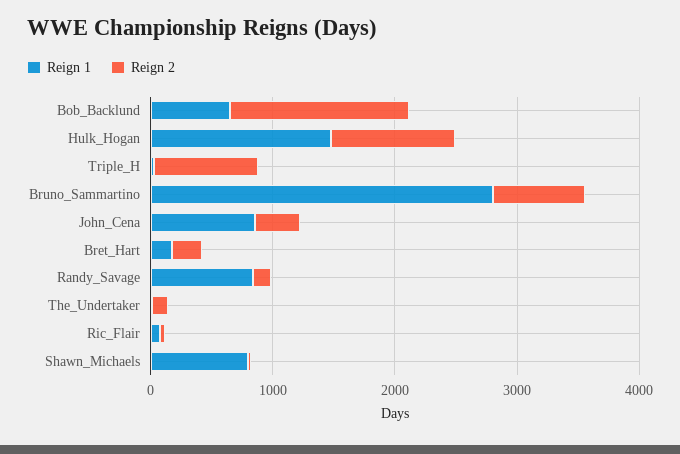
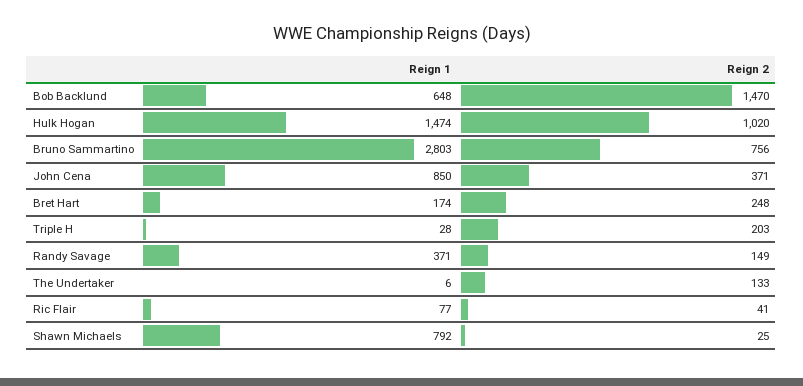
Reign 2, Triple_H: 800 -> 203
Reign 1, Randy_Savage: 800 -> 371

